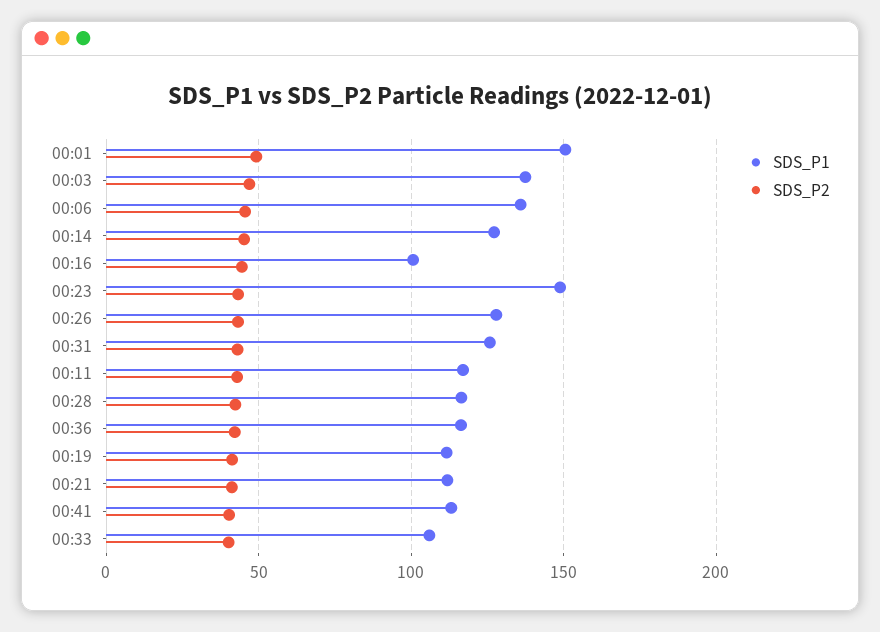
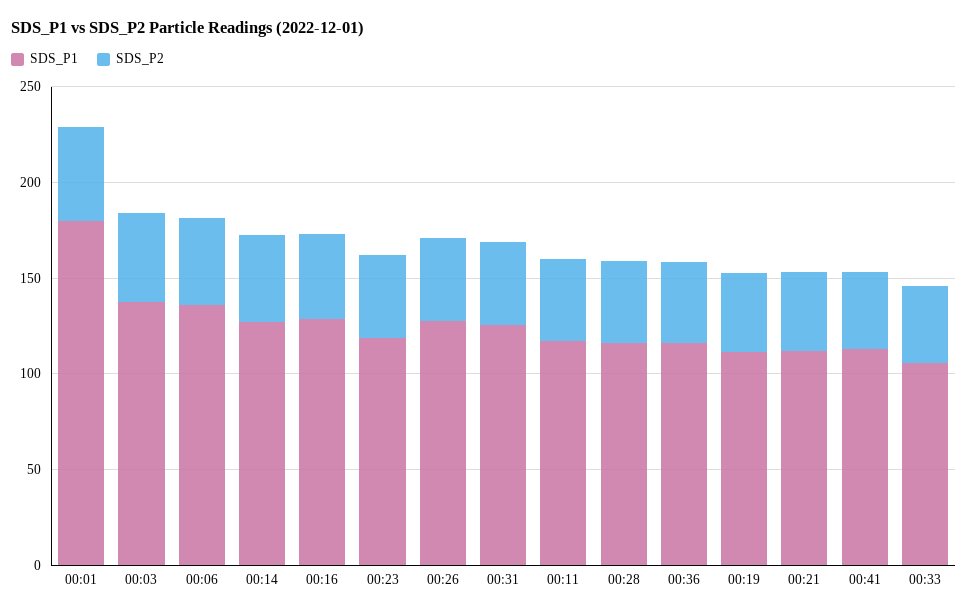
SDS_P1, 00:01: 150 -> 180
SDS_P1, 00:16: 100 -> 130
SDS_P1, 00:23: 150 -> 120

